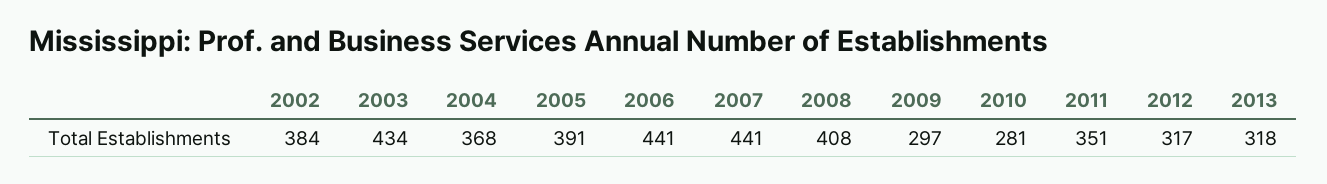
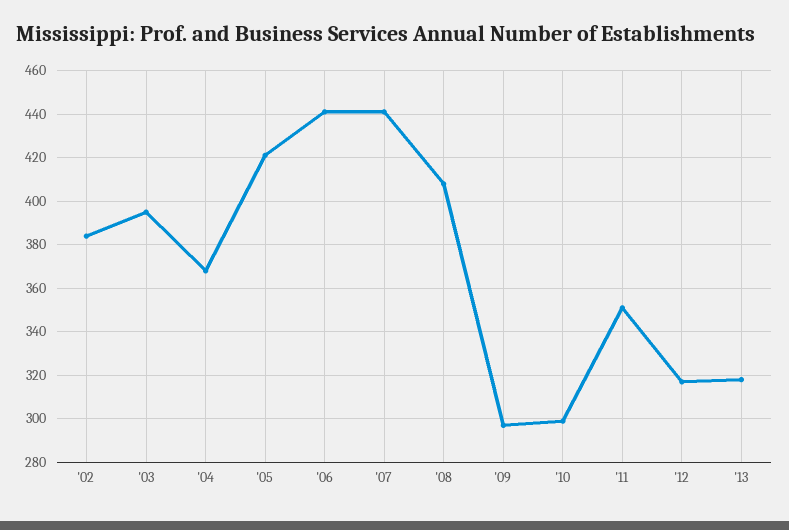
2003: 434 -> 395
2005: 391 -> 420
2010: 281 -> 300

